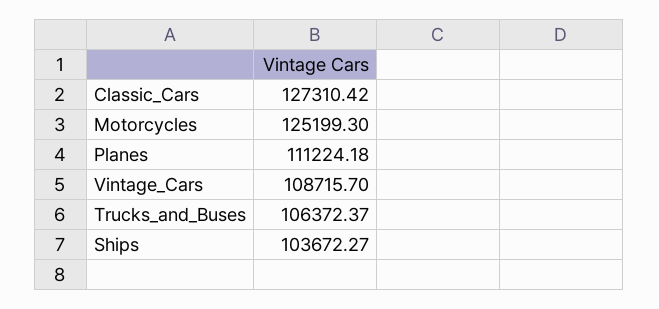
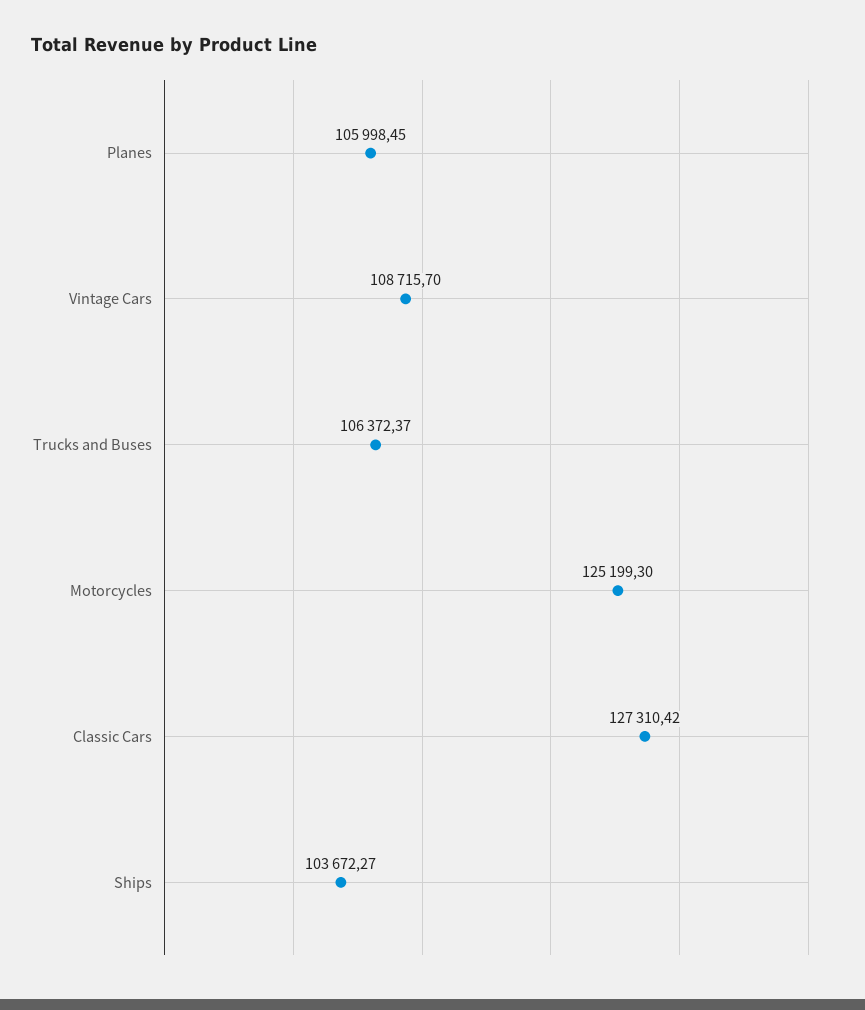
Planes: 111224.18 -> 105998.45

